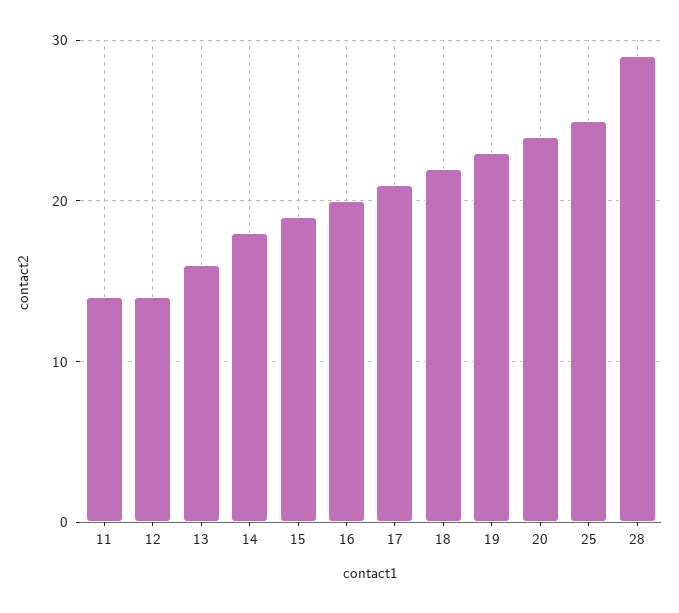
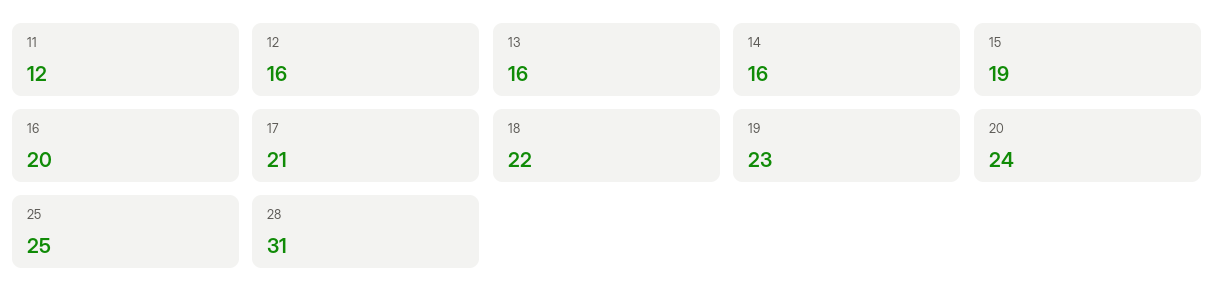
11: 14 -> 12
12: 14 -> 16
14: 18 -> 16
28: 29 -> 31

